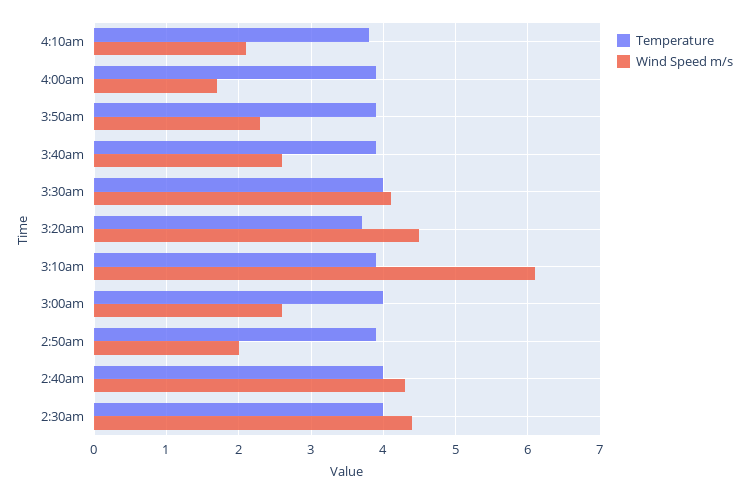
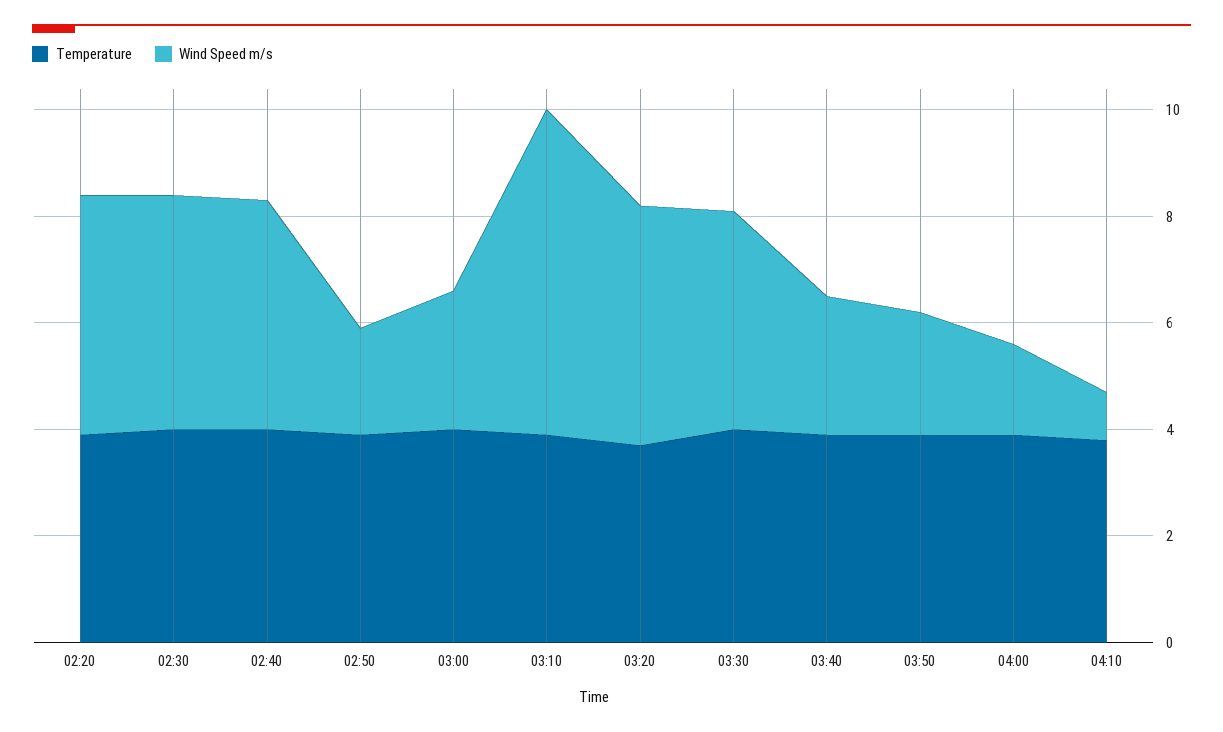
Wind Speed m/s, 4:10am: 2.1 -> 1
Temperature, 02:20: none -> 4
Wind Speed m/s, 02:20: none -> 4.5

